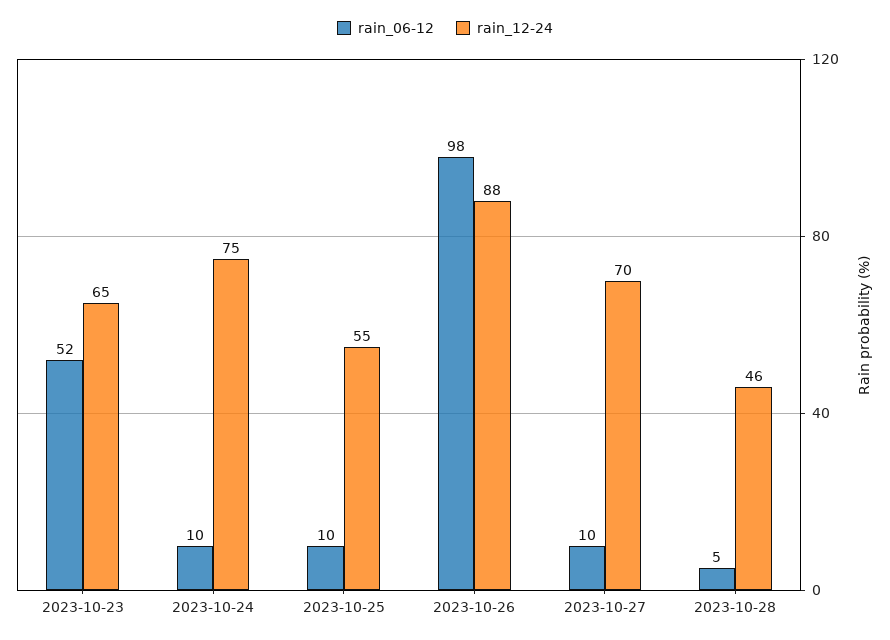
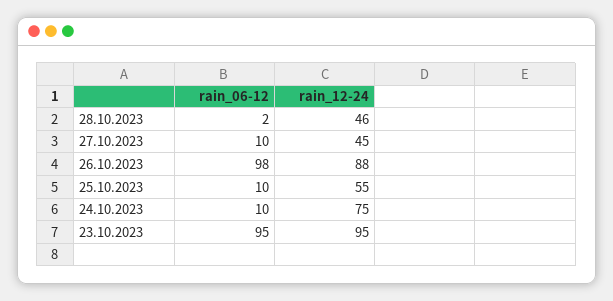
rain_06-12, 2023-10-23: 52 -> 95
rain_12-24, 2023-10-23: 65 -> 95
rain_12-24, 2023-10-27: 70 -> 45
rain_06-12, 2023-10-28: 5 -> 2

